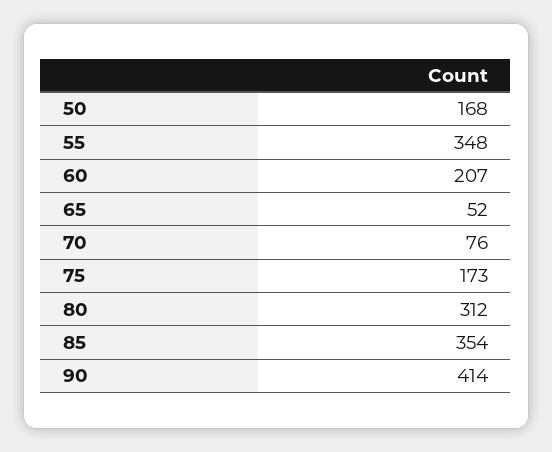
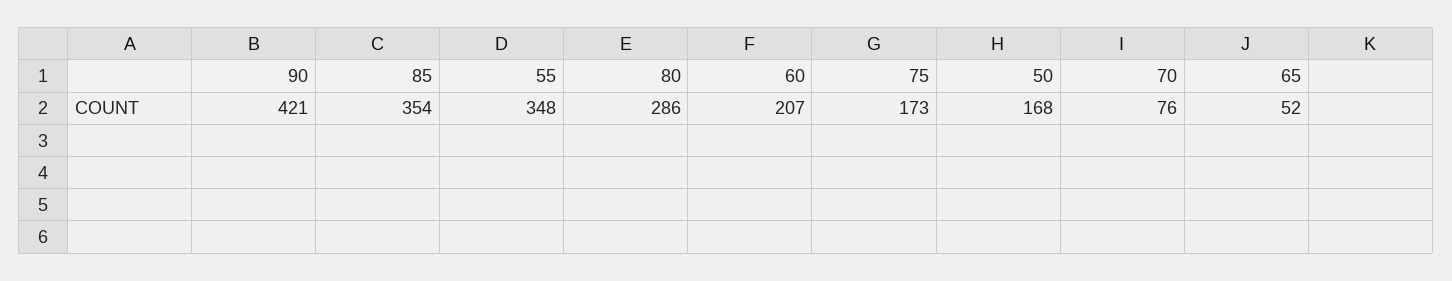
80: 312 -> 286
90: 414 -> 421

